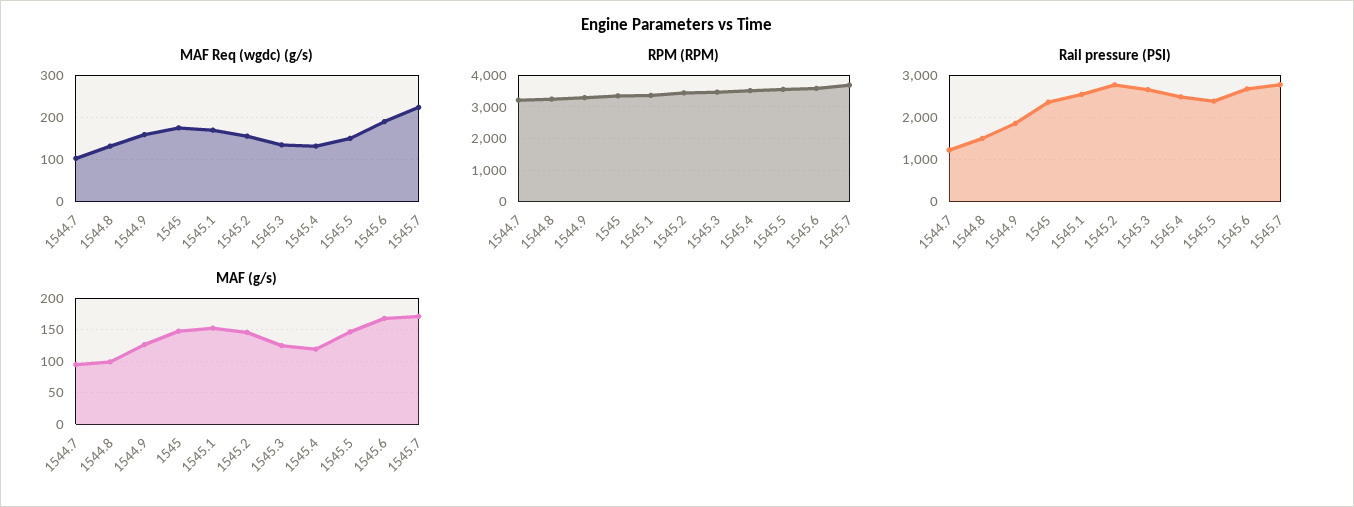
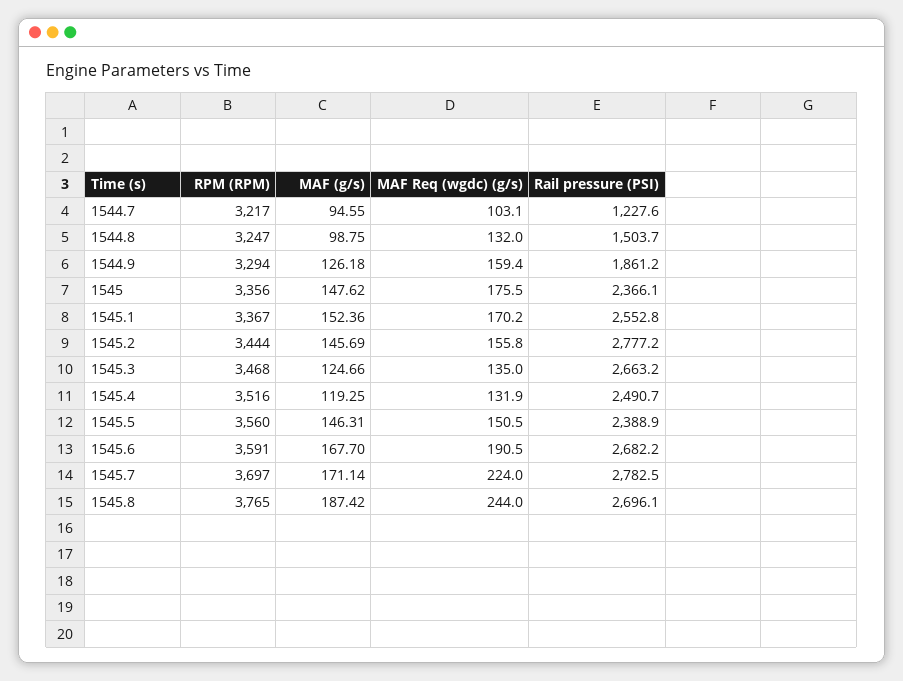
RPM (RPM), 1545.8: none -> 3765
MAF (g/s), 1545.8: none -> 187.42
MAF Req (wgdc) (g/s), 1545.8: none -> 244
Rail pressure (PSI), 1545.8: none -> 2696.1

